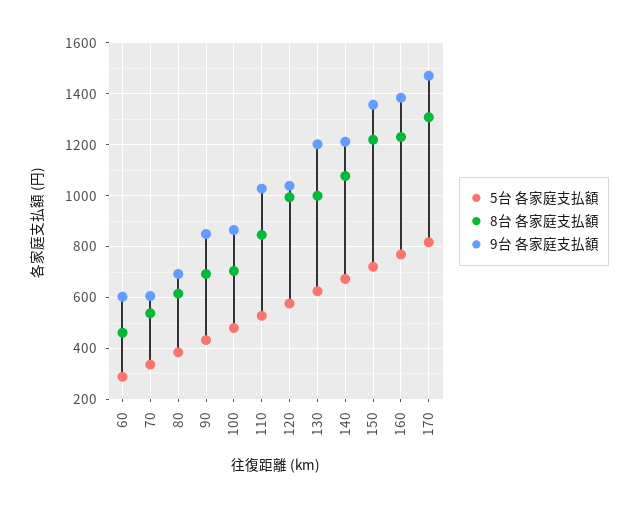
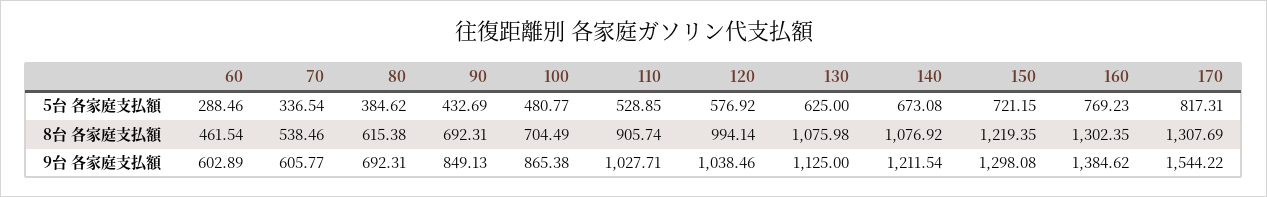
8台 各家庭支払額, 110: 850 -> 905.74
8台 各家庭支払額, 130: 1000 -> 1075.98
9台 各家庭支払額, 130: 1200 -> 1125
9台 各家庭支払額, 150: 1350 -> 1298.08
8台 各家庭支払額, 160: 1225 -> 1302.35
9台 各家庭支払額, 170: 1475 -> 1544.22

